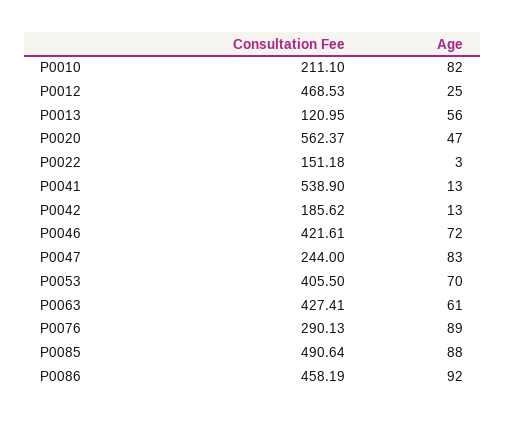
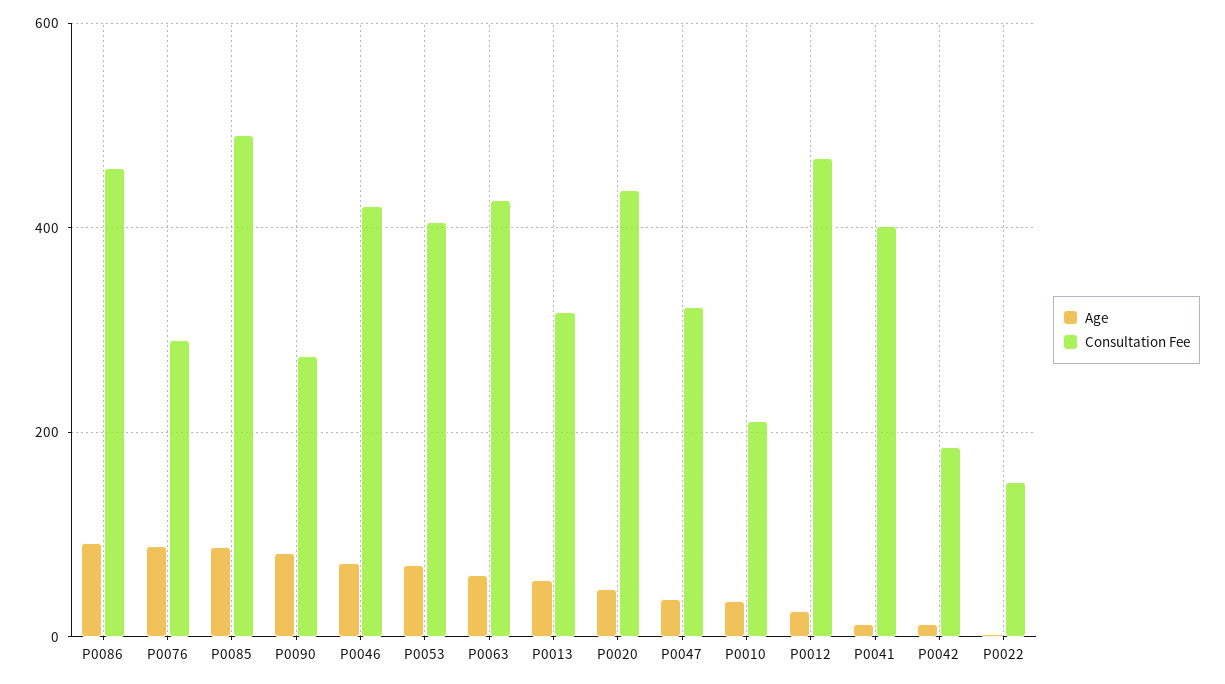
Age, P0010: 82 -> 40
Consultation Fee, P0013: 120.95 -> 320
Consultation Fee, P0020: 562.37 -> 440
Consultation Fee, P0041: 538.9 -> 400
Consultation Fee, P0047: 244 -> 320
Age, P0047: 83 -> 40
Age, P0090: none -> 80
Consultation Fee, P0090: none -> 280

